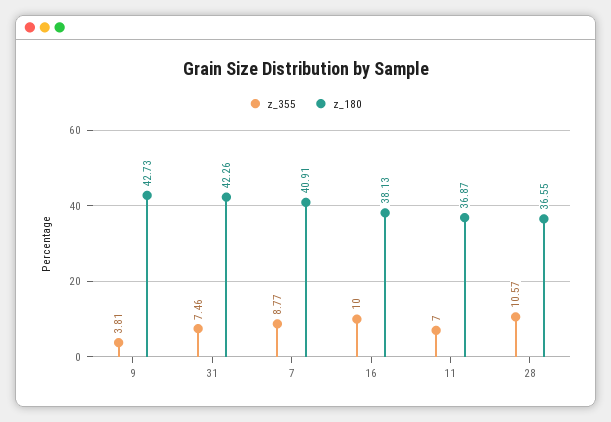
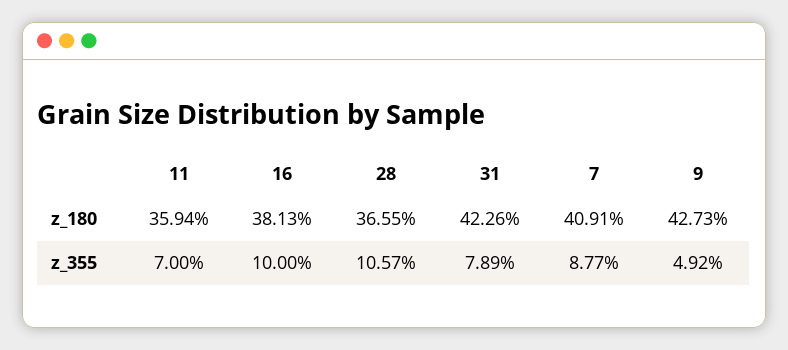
z_355, 9: 3.81 -> 4.92
z_355, 31: 7.46 -> 7.89
z_180, 11: 36.87 -> 35.94

